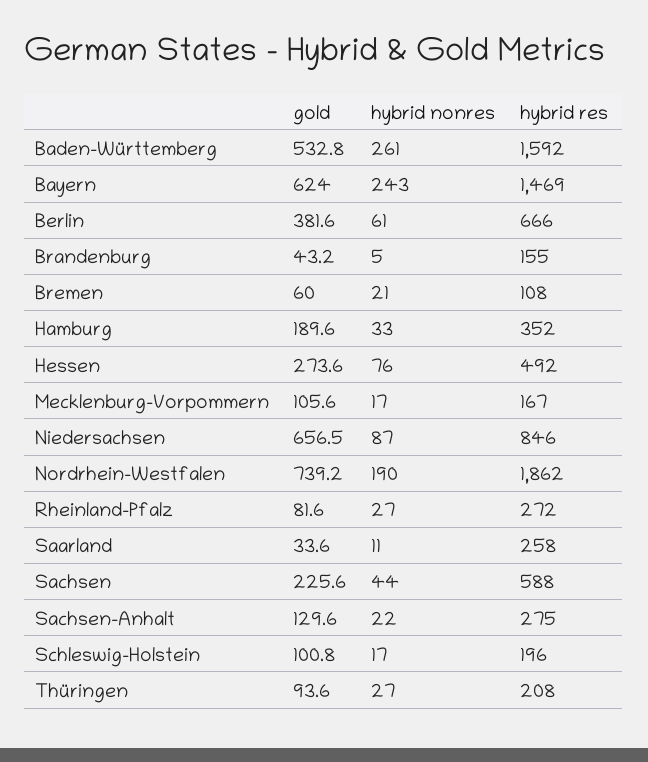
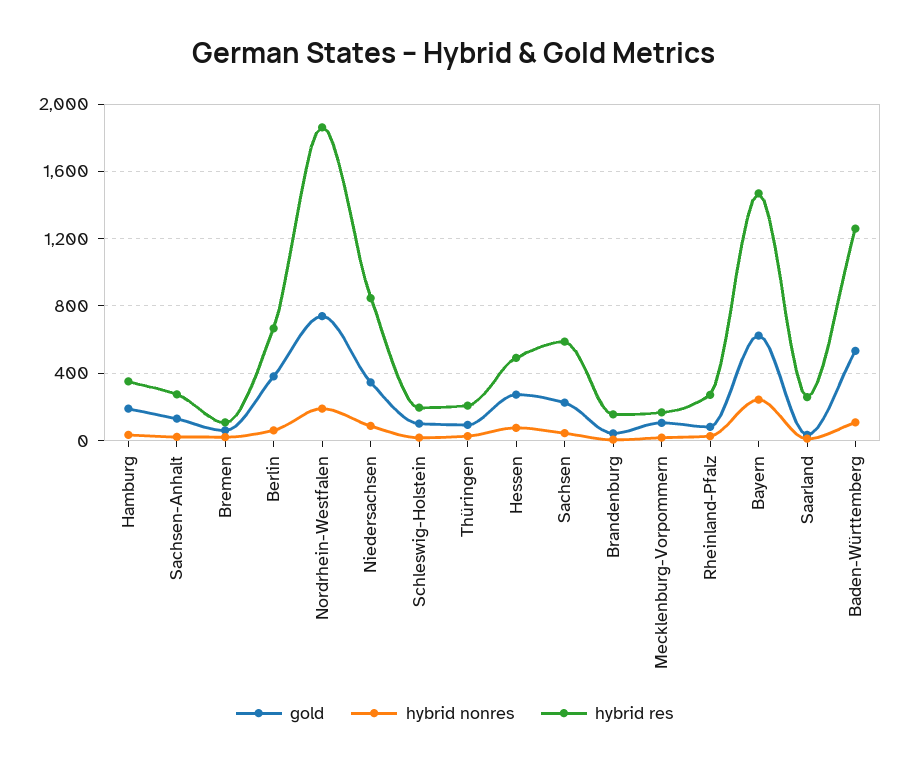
hybrid nonres, Baden-Württemberg: 261 -> 100
hybrid res, Baden-Württemberg: 1592 -> 1250
gold, Niedersachsen: 656.5 -> 350

